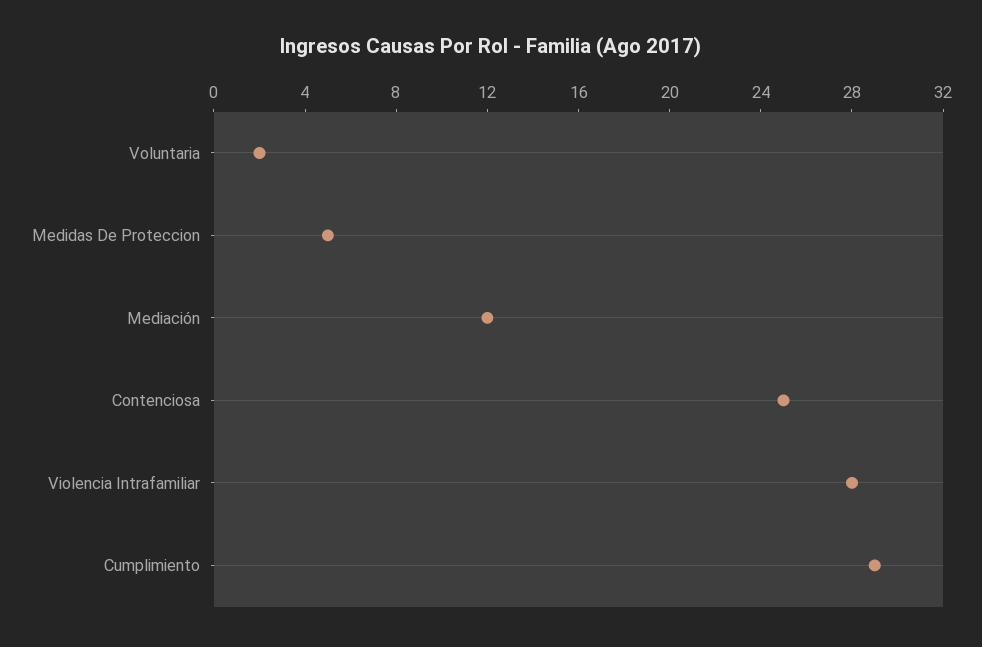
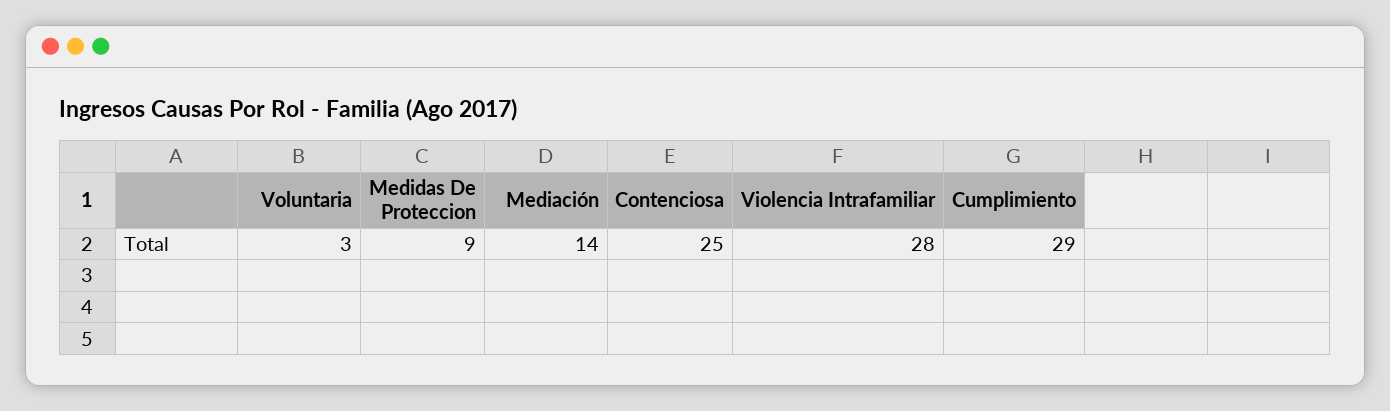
Voluntaria: 2 -> 3
Medidas De Proteccion: 5 -> 9
Mediación: 12 -> 14

